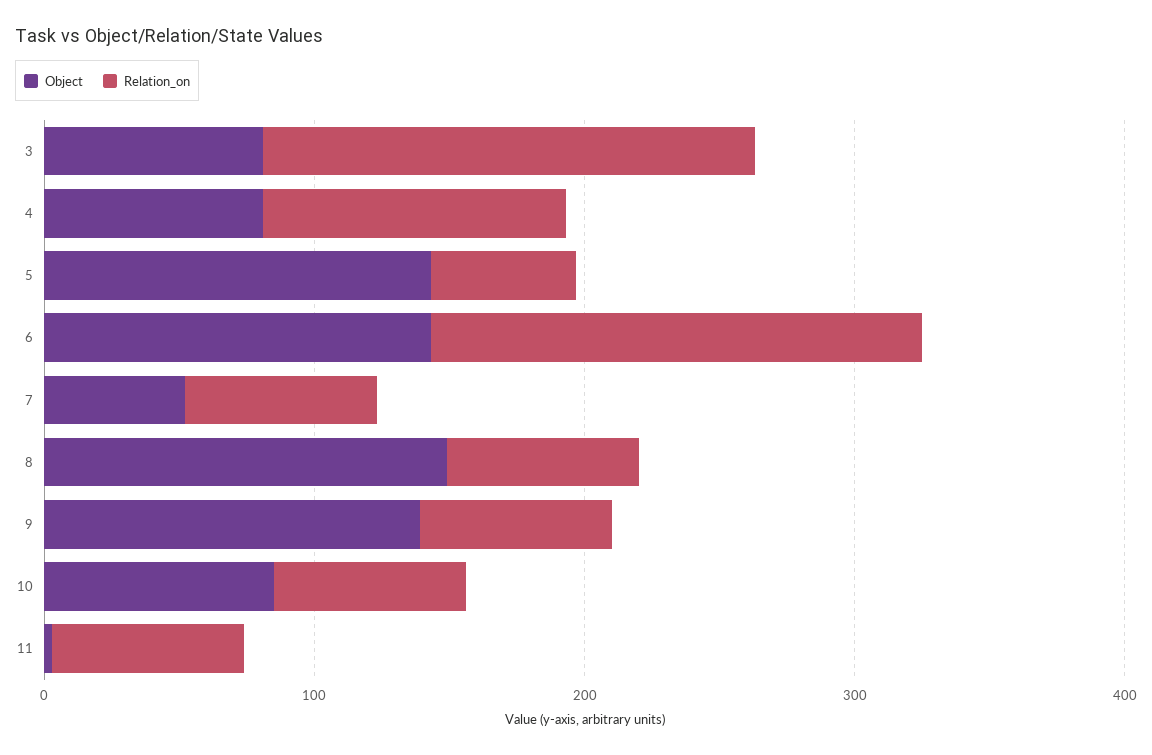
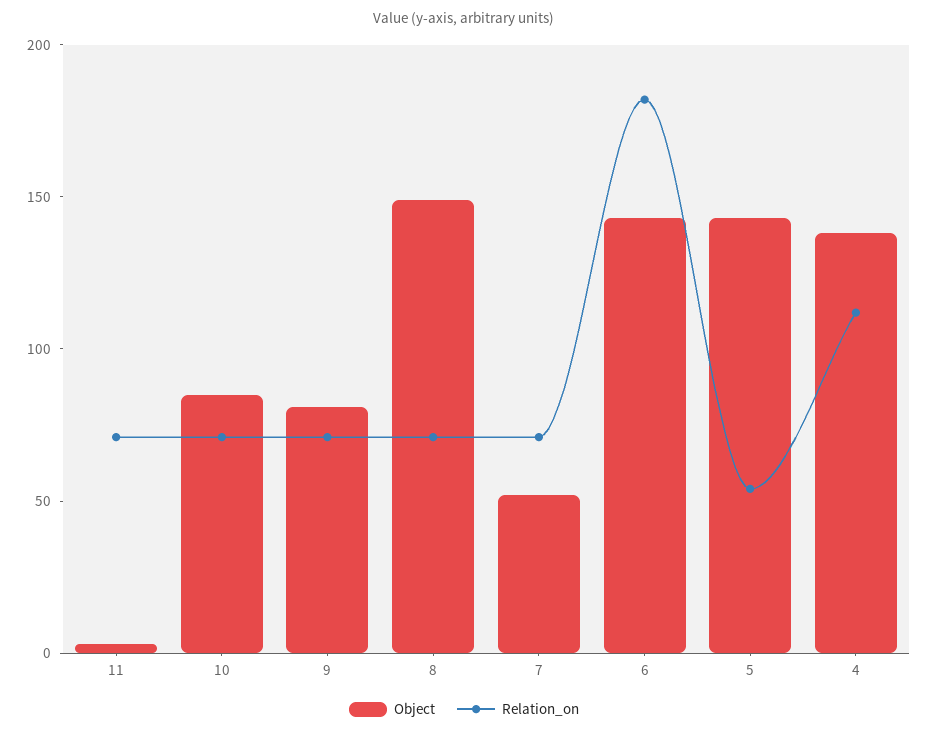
Object, 3: 80 -> none
Relation_on, 3: 180 -> none
Object, 4: 80 -> 140
Object, 9: 140 -> 80

